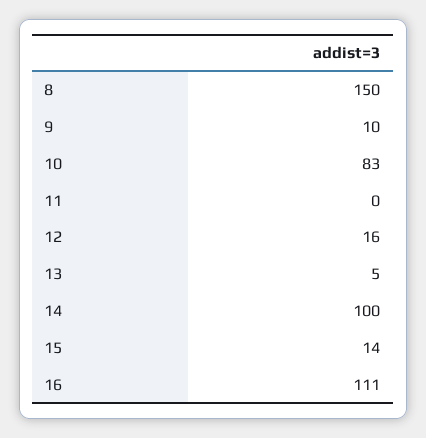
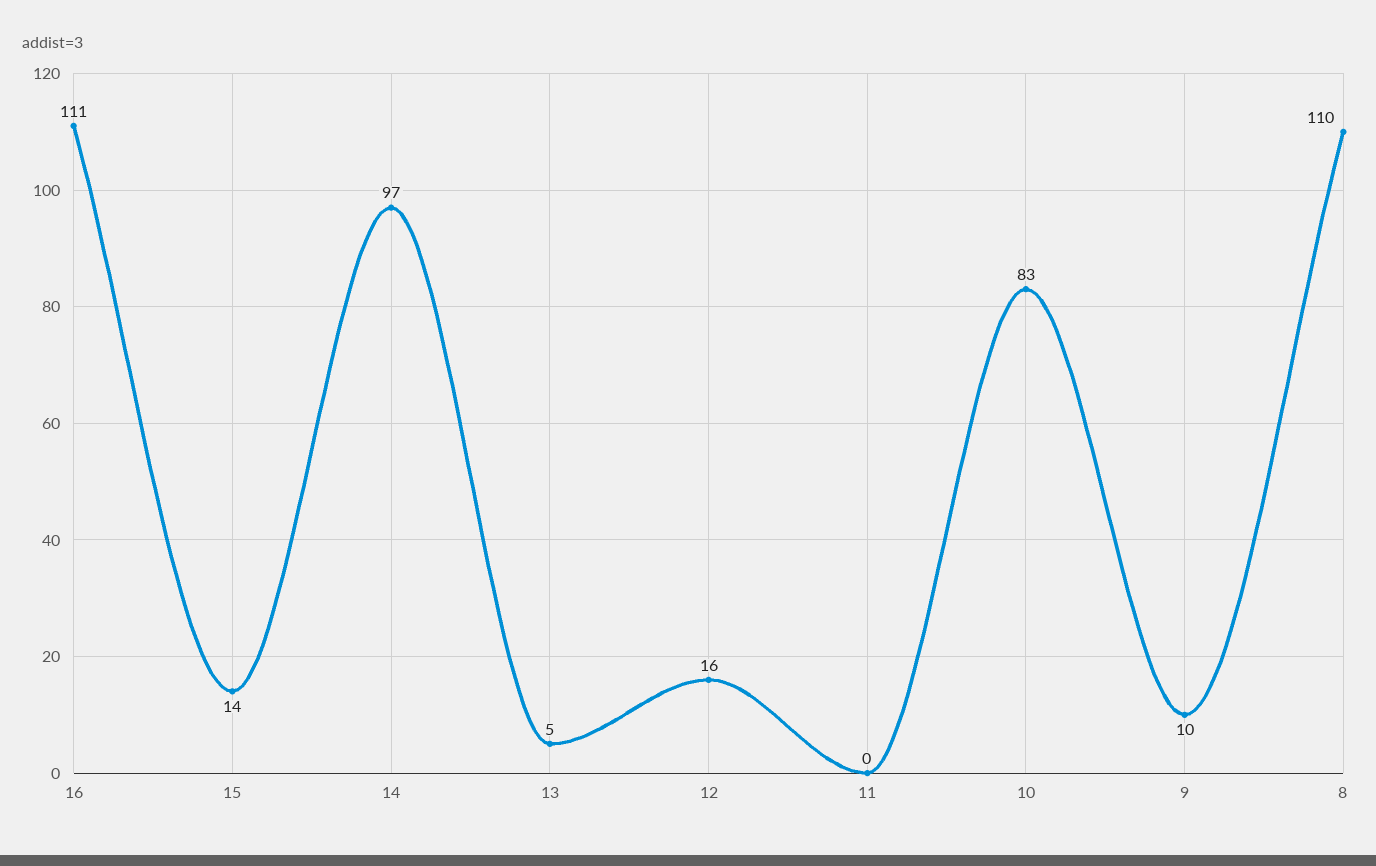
8: 150 -> 110
14: 100 -> 97

